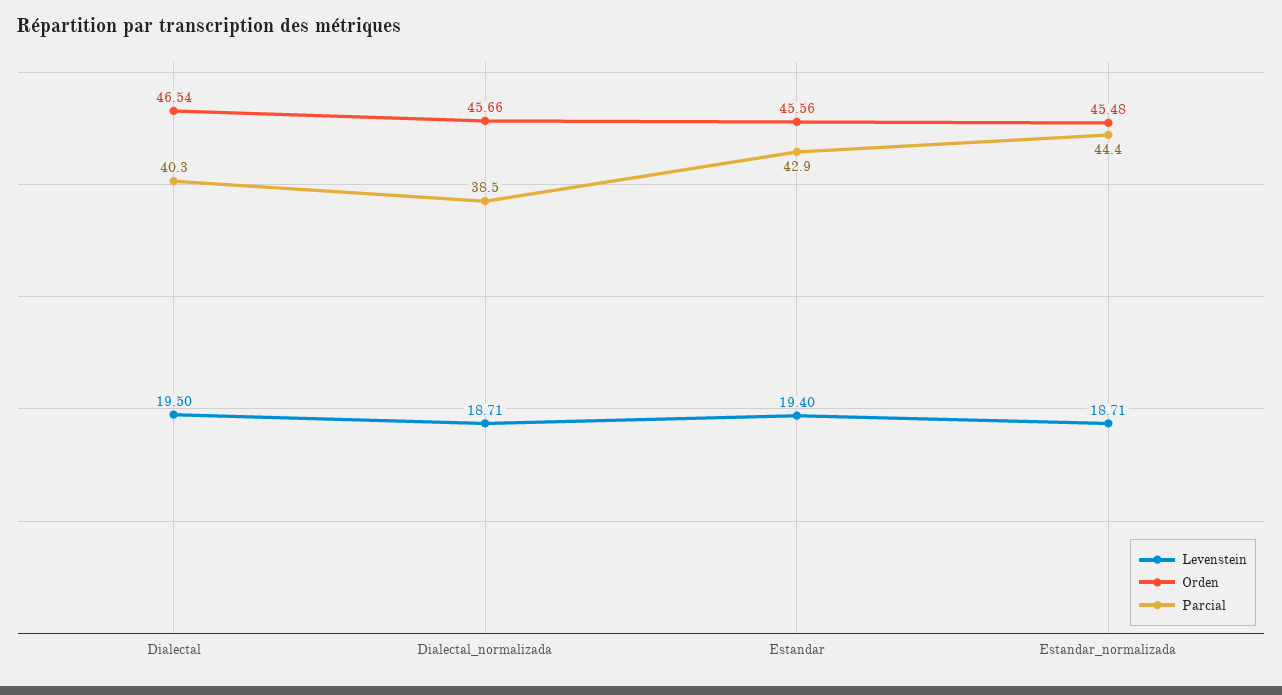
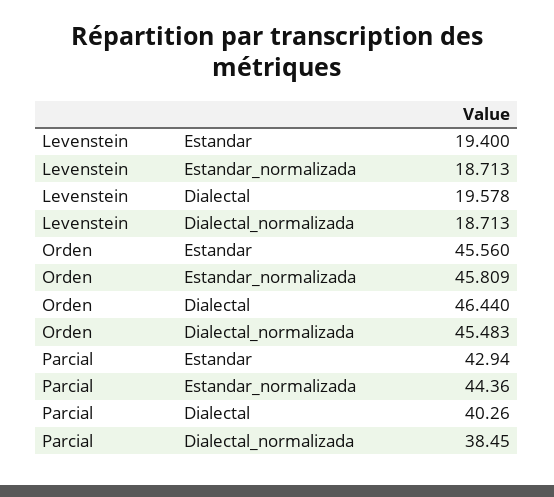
Levenstein, Dialectal: 19.5 -> 19.578
Orden, Dialectal: 46.54 -> 46.44
Orden, Dialectal_normalizada: 45.66 -> 45.483
Orden, Estandar_normalizada: 45.48 -> 45.809

